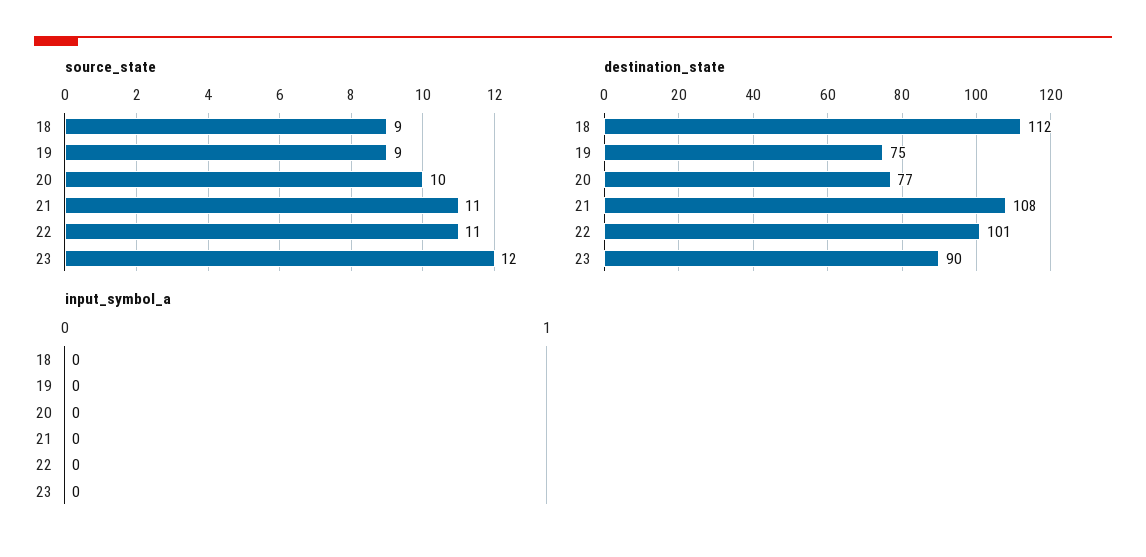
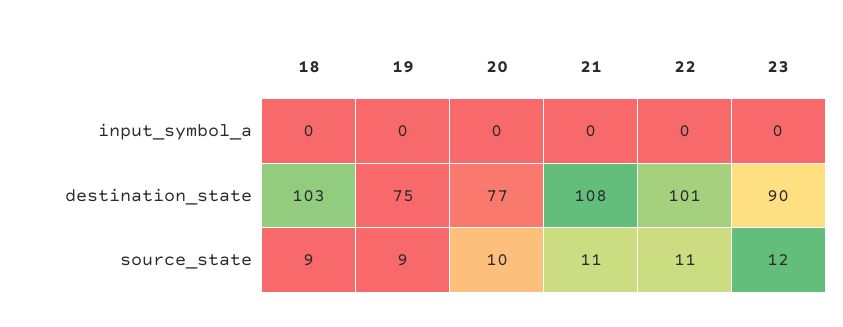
destination_state, 18: 112 -> 103

